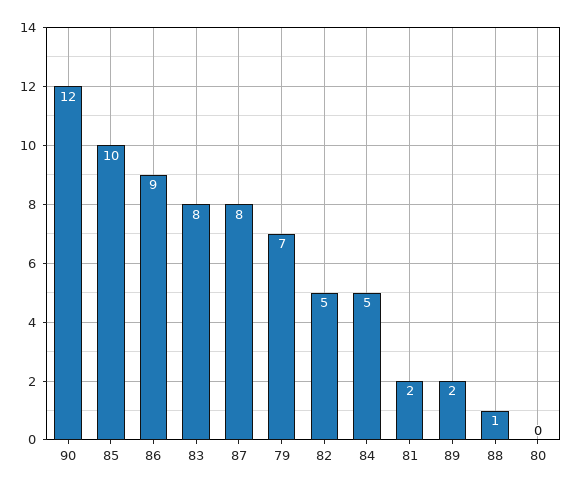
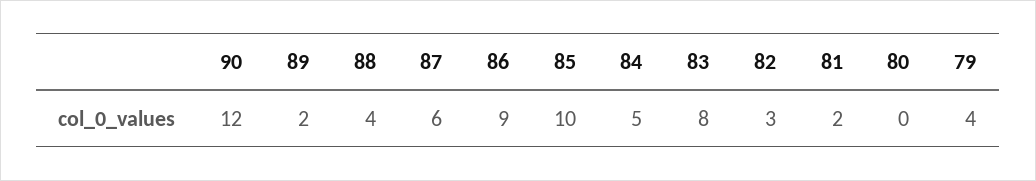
87: 8 -> 6
79: 7 -> 4
82: 5 -> 3
88: 1 -> 4

